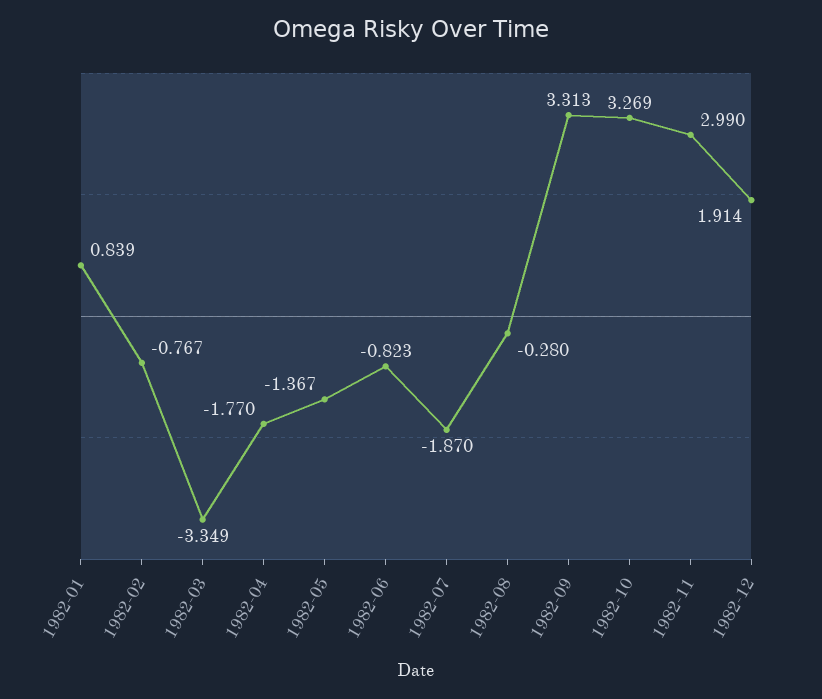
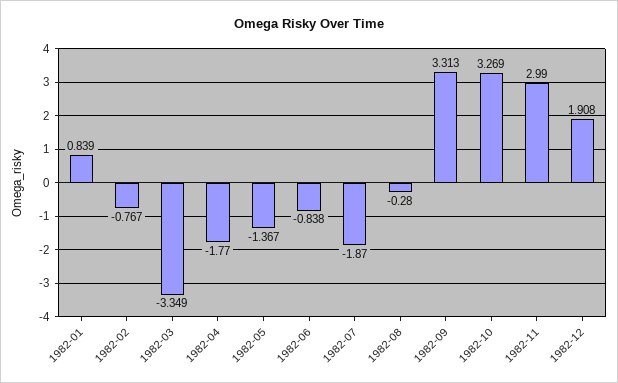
1982-06: -0.823 -> -0.838
1982-12: 1.914 -> 1.908

